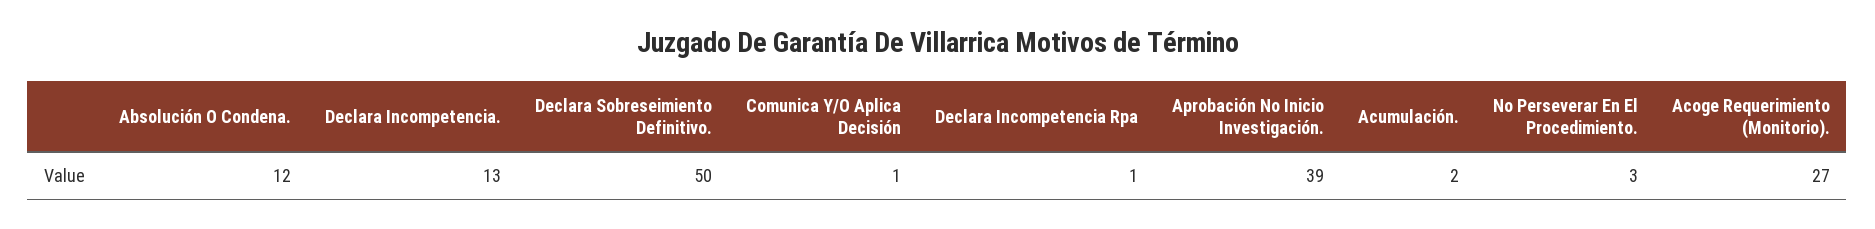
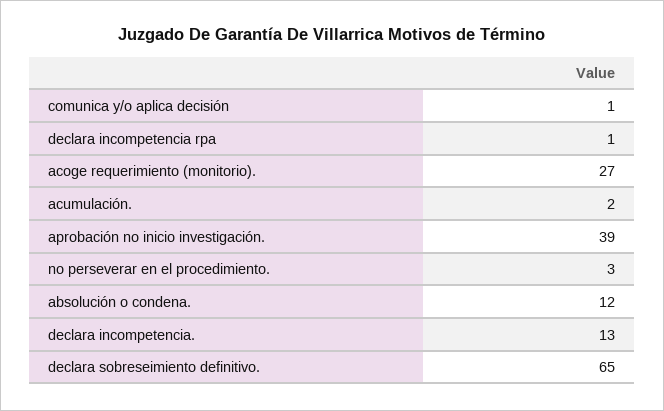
Declara Sobreseimiento Definitivo.: 50 -> 65

